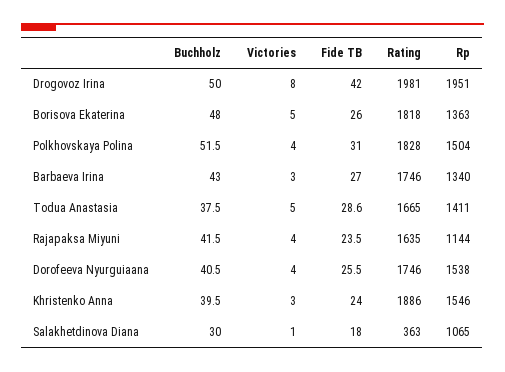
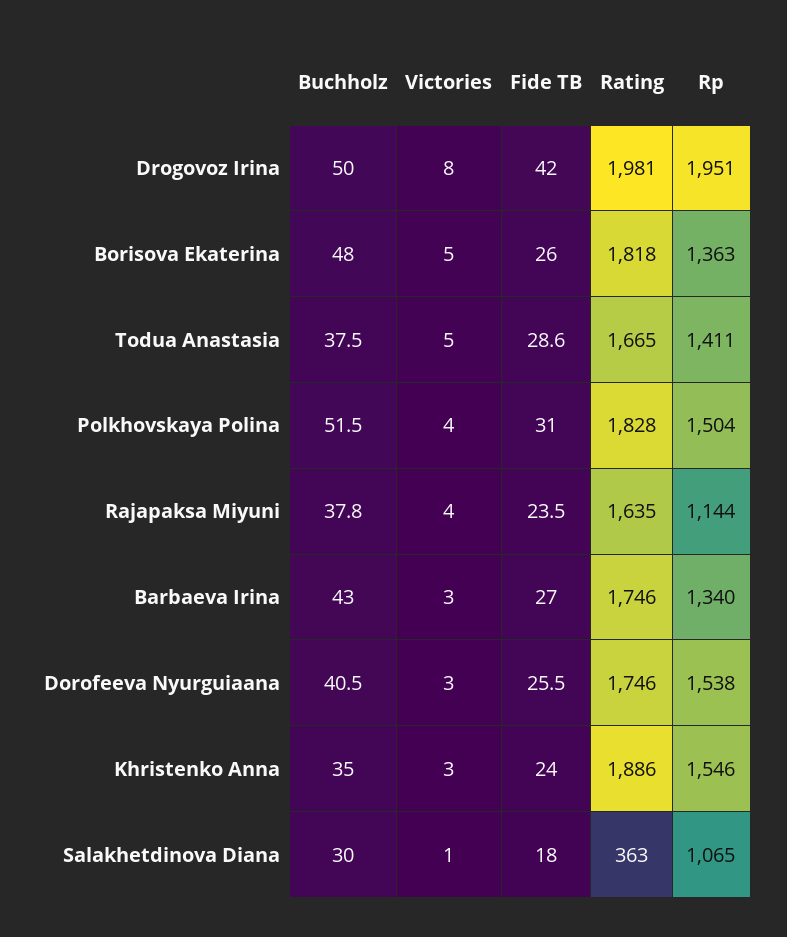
Buchholz, Rajapaksa Miyuni: 41.5 -> 37.8
Victories, Dorofeeva Nyurguiaana: 4 -> 3
Buchholz, Khristenko Anna: 39.5 -> 35

